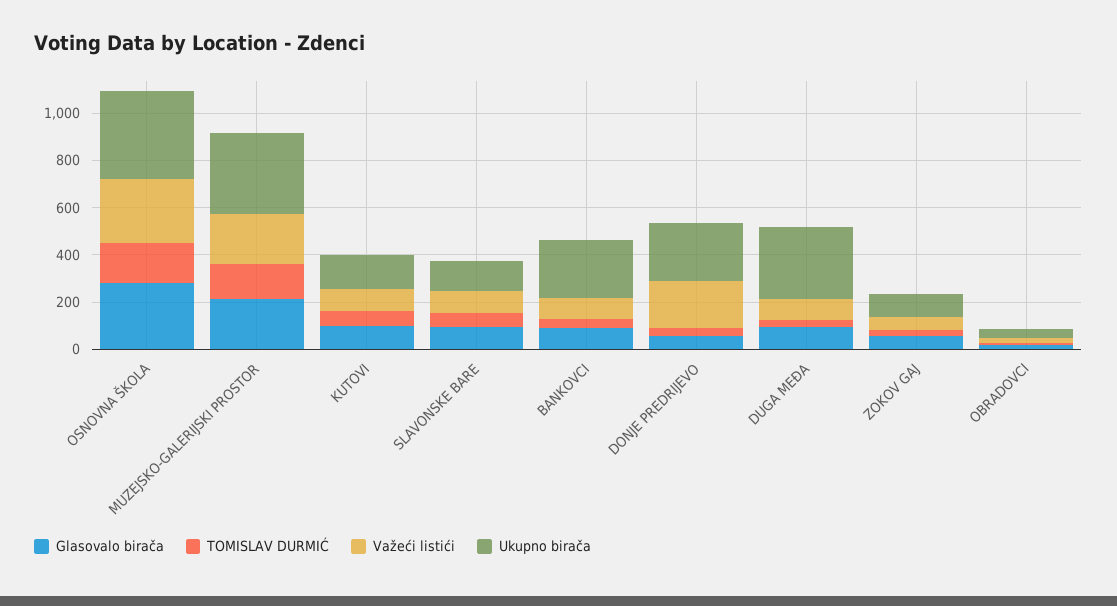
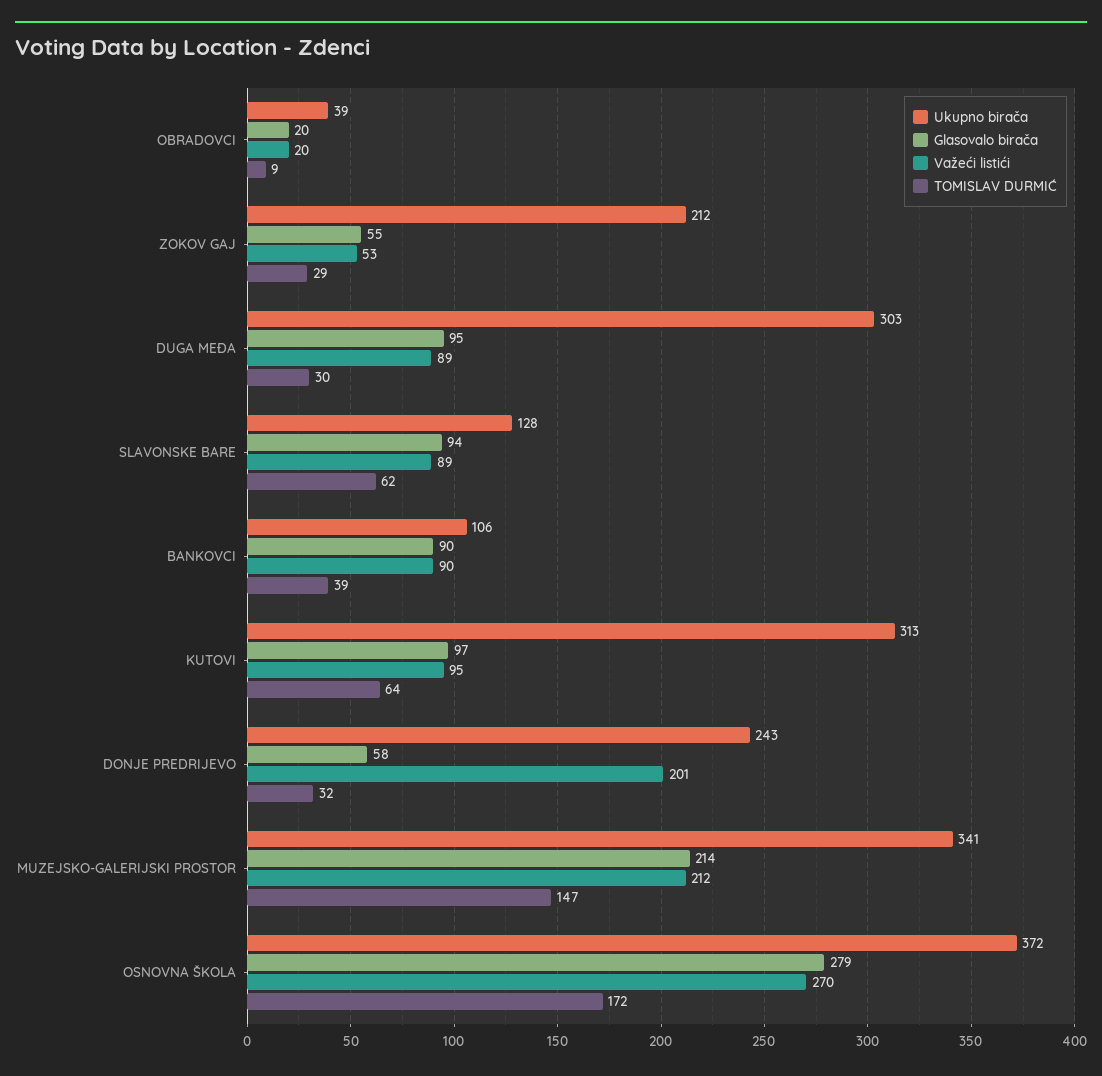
Ukupno birača, KUTOVI: 150 -> 313
Ukupno birača, BANKOVCI: 250 -> 106
Ukupno birača, ZOKOV GAJ: 100 -> 212

